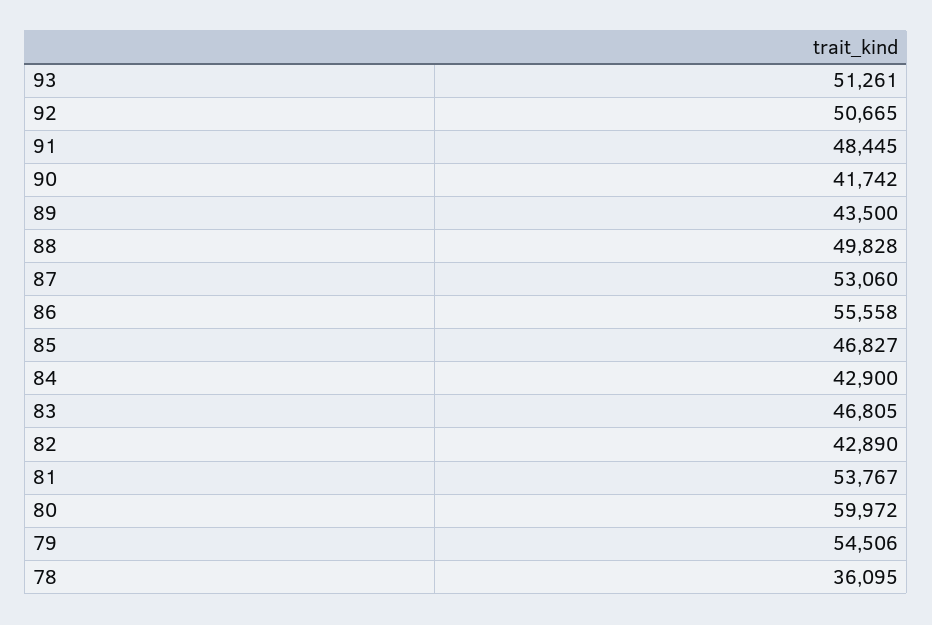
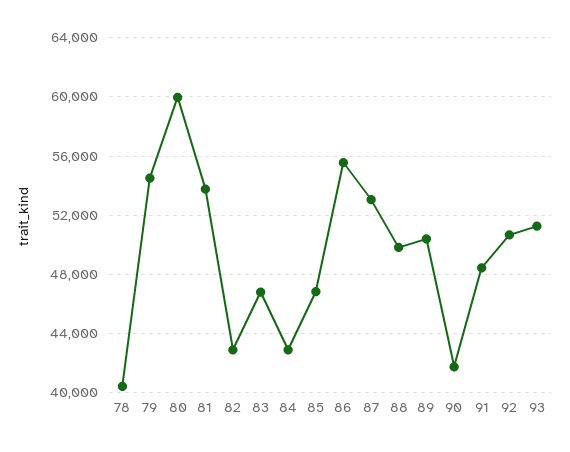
89: 43500 -> 50500
78: 36095 -> 40500

